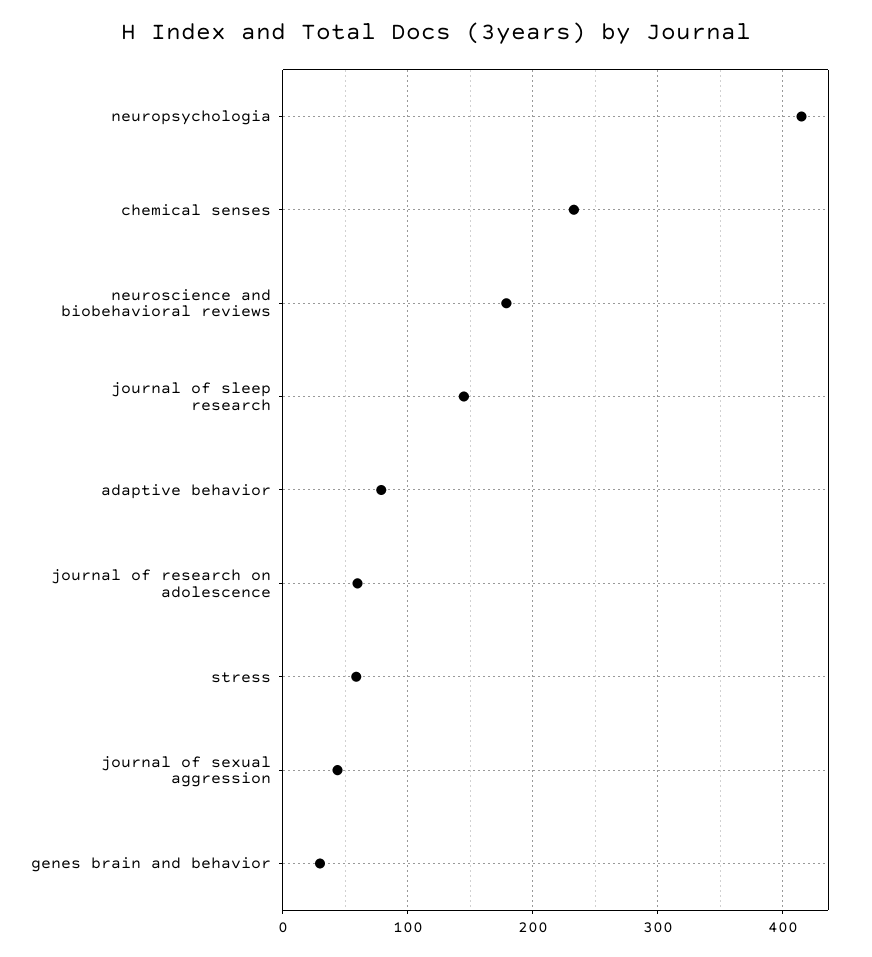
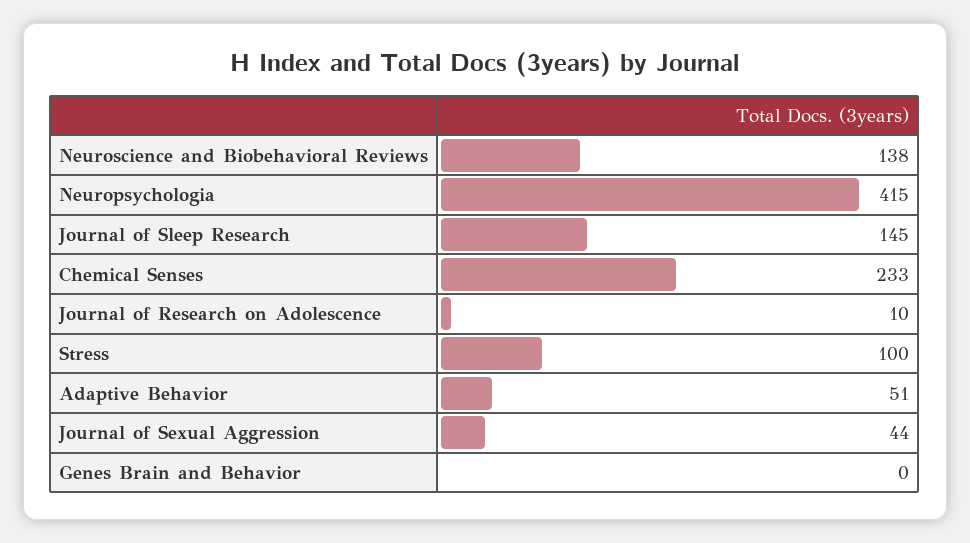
neuroscience and biobehavioral reviews: 180 -> 138
adaptive behavior: 80 -> 51
journal of research on adolescence: 60 -> 10
stress: 60 -> 100
genes brain and behavior: 30 -> 0

